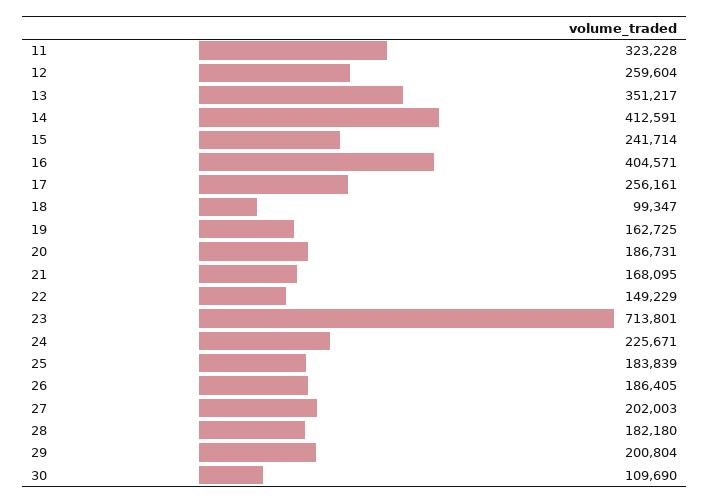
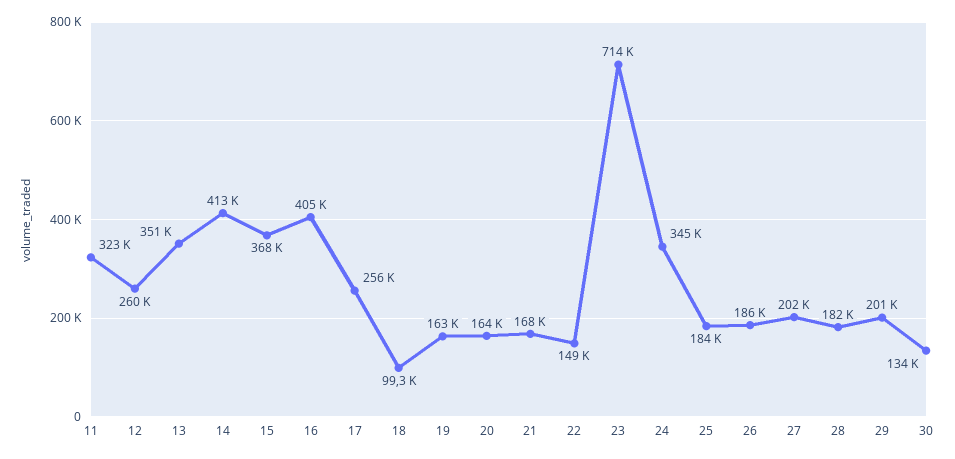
15: 241714 -> 368000
20: 186731 -> 164000
24: 225671 -> 345000
30: 109690 -> 134000

